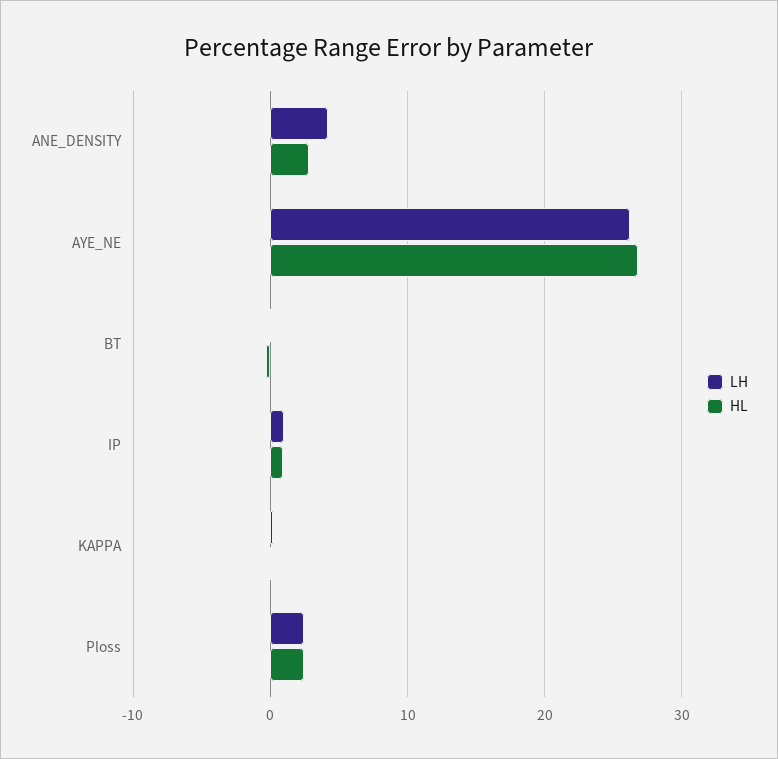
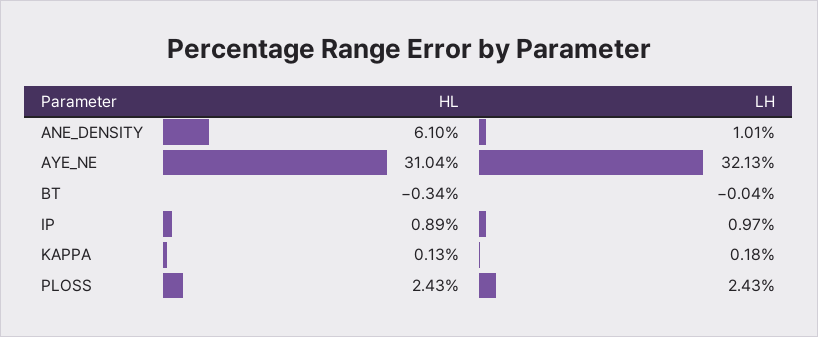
LH, ANE_DENSITY: 4 -> 1.01
HL, ANE_DENSITY: 3 -> 6.1
LH, AYE_NE: 26 -> 32.13
HL, AYE_NE: 27 -> 31.04

